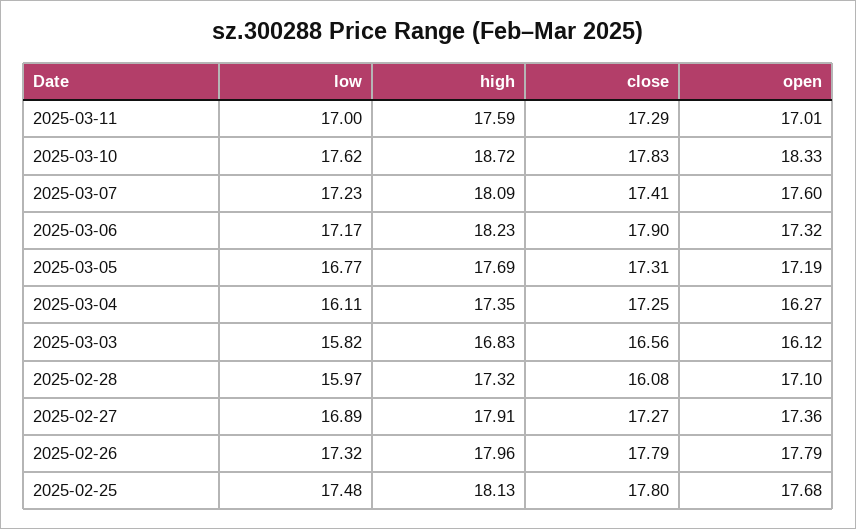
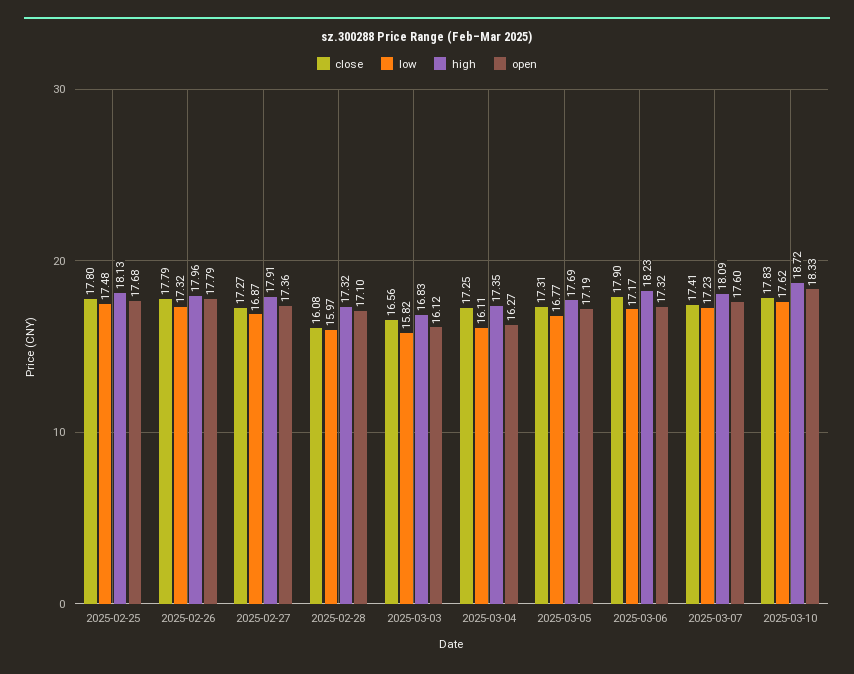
low, 2025-03-11: 17 -> none
high, 2025-03-11: 17.59 -> none
close, 2025-03-11: 17.29 -> none
open, 2025-03-11: 17.01 -> none
low, 2025-02-27: 16.89 -> 16.87

